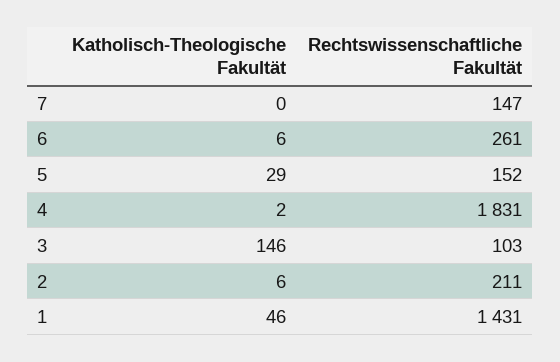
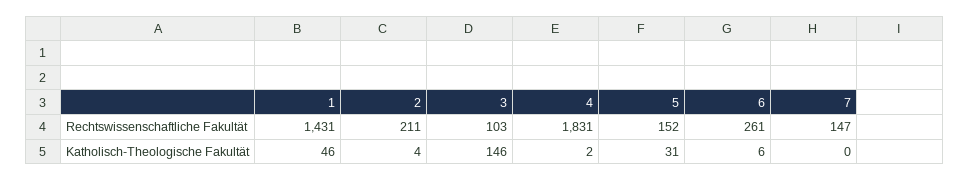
Katholisch-Theologische Fakultät, 5: 29 -> 31
Katholisch-Theologische Fakultät, 2: 6 -> 4

